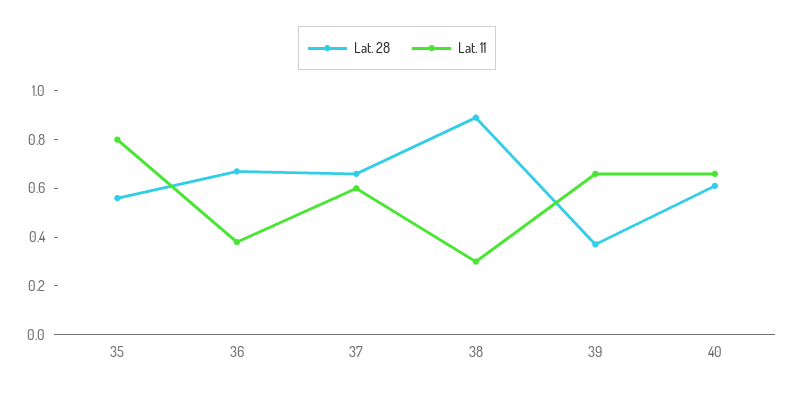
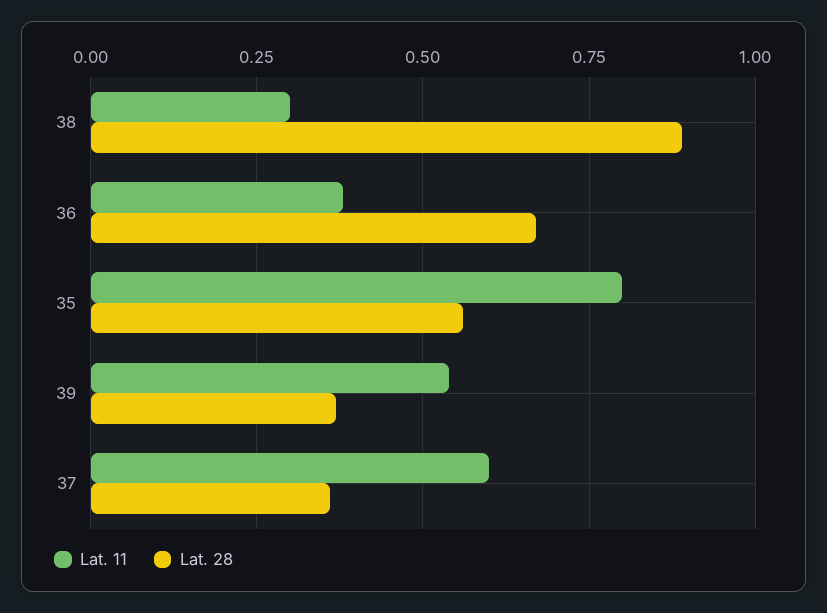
Lat. 28, 37: 0.65 -> 0.35
Lat. 11, 39: 0.65 -> 0.55
Lat. 28, 40: 0.6 -> none
Lat. 11, 40: 0.65 -> none

